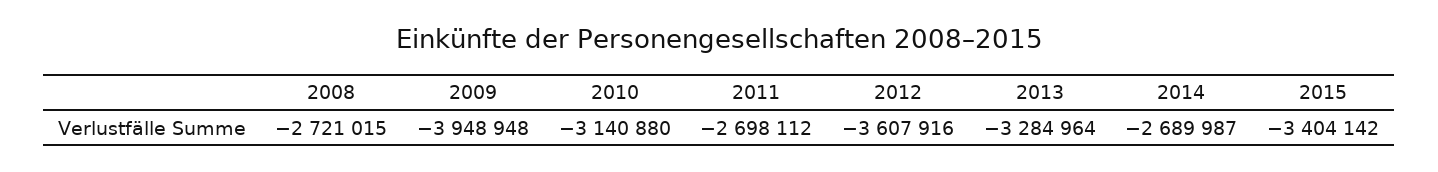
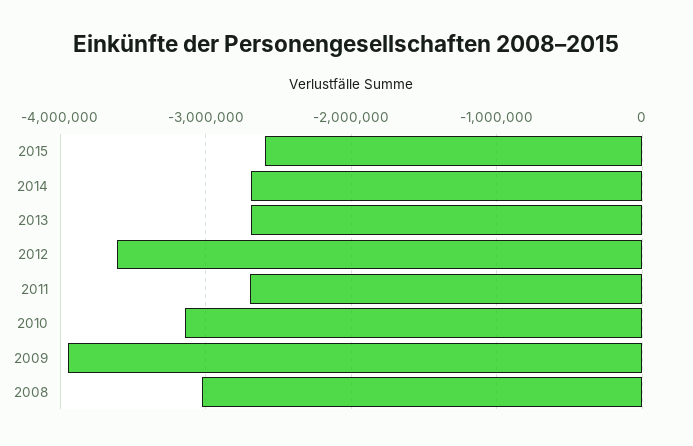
2008: -2721015 -> -3000000
2013: -3284964 -> -2700000
2015: -3404142 -> -2600000

